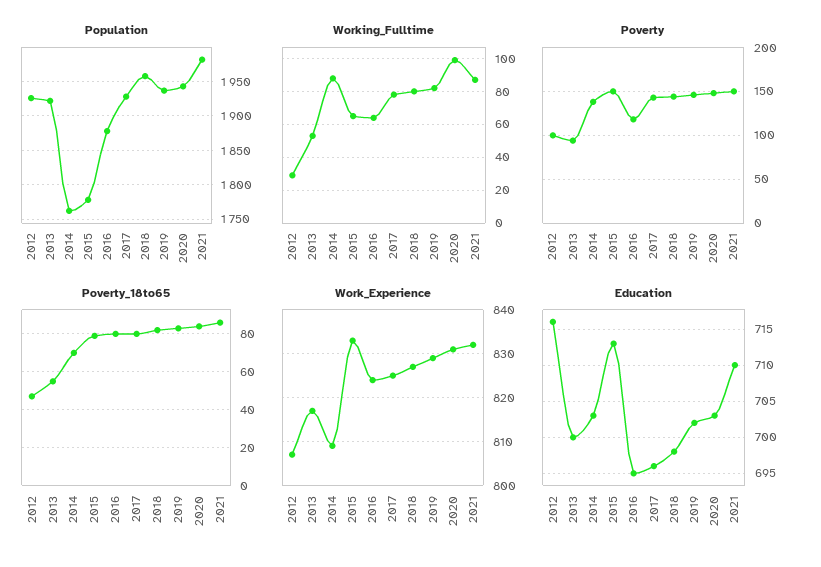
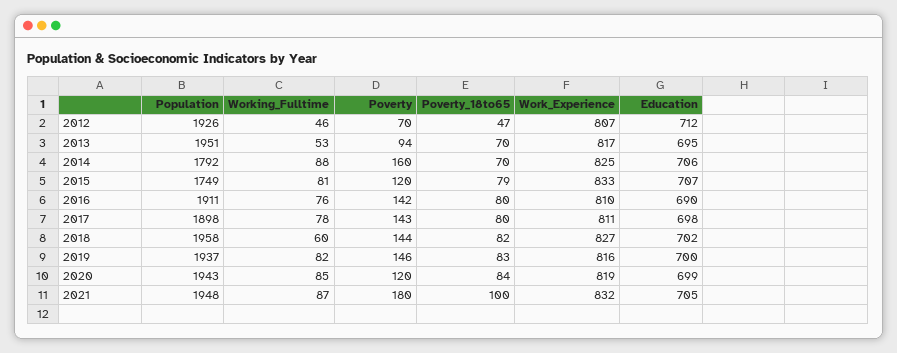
Population, 2013: 1920 -> 1951
Population, 2014: 1760 -> 1792
Population, 2015: 1780 -> 1749
Population, 2016: 1880 -> 1911
Population, 2017: 1930 -> 1898
Population, 2021: 1980 -> 1948
Working_Fulltime, 2012: 30 -> 46
Working_Fulltime, 2015: 65 -> 81
Working_Fulltime, 2016: 65 -> 76
Working_Fulltime, 2018: 80 -> 60
Working_Fulltime, 2020: 100 -> 85
Poverty, 2012: 100 -> 70
Poverty, 2014: 140 -> 160
Poverty, 2015: 150 -> 120
Poverty, 2016: 120 -> 142
Poverty, 2020: 150 -> 120
Poverty, 2021: 150 -> 180
Poverty_18to65, 2013: 55 -> 70
Poverty_18to65, 2021: 85 -> 100
Work_Experience, 2014: 810 -> 825
Work_Experience, 2016: 825 -> 810
Work_Experience, 2017: 825 -> 811
Work_Experience, 2019: 830 -> 816
Work_Experience, 2020: 830 -> 819
Education, 2012: 716 -> 712
Education, 2013: 700 -> 695
Education, 2014: 703 -> 706
Education, 2015: 713 -> 707
Education, 2016: 695 -> 690
Education, 2017: 696 -> 698
Education, 2018: 698 -> 702
Education, 2019: 702 -> 700
Education, 2020: 703 -> 699
Education, 2021: 710 -> 705

